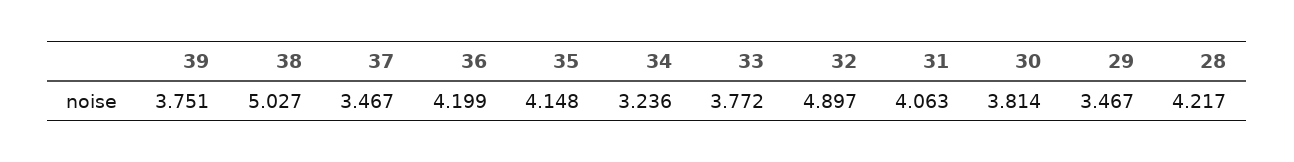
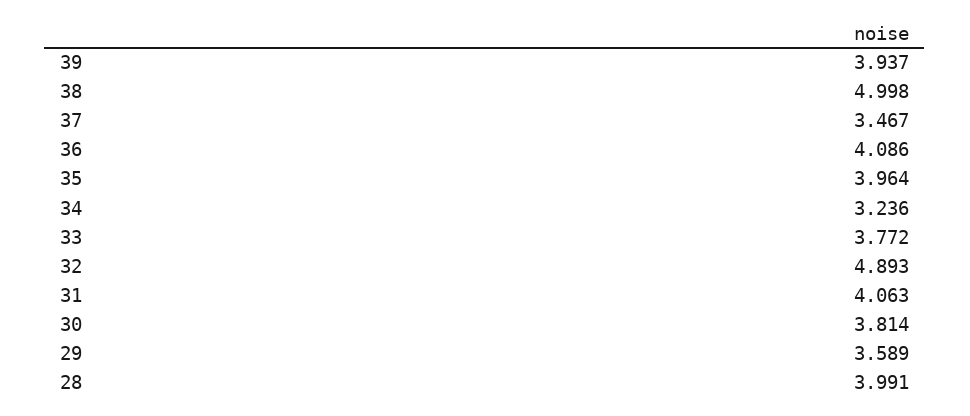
39: 3.751 -> 3.937
38: 5.027 -> 4.998
36: 4.199 -> 4.086
35: 4.148 -> 3.964
32: 4.897 -> 4.893
29: 3.467 -> 3.589
28: 4.217 -> 3.991

